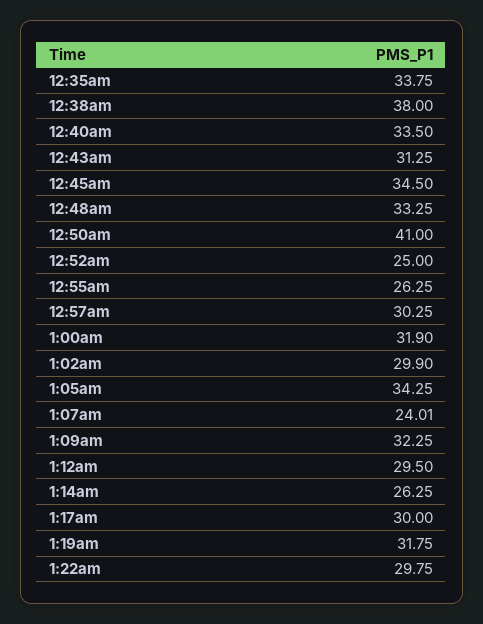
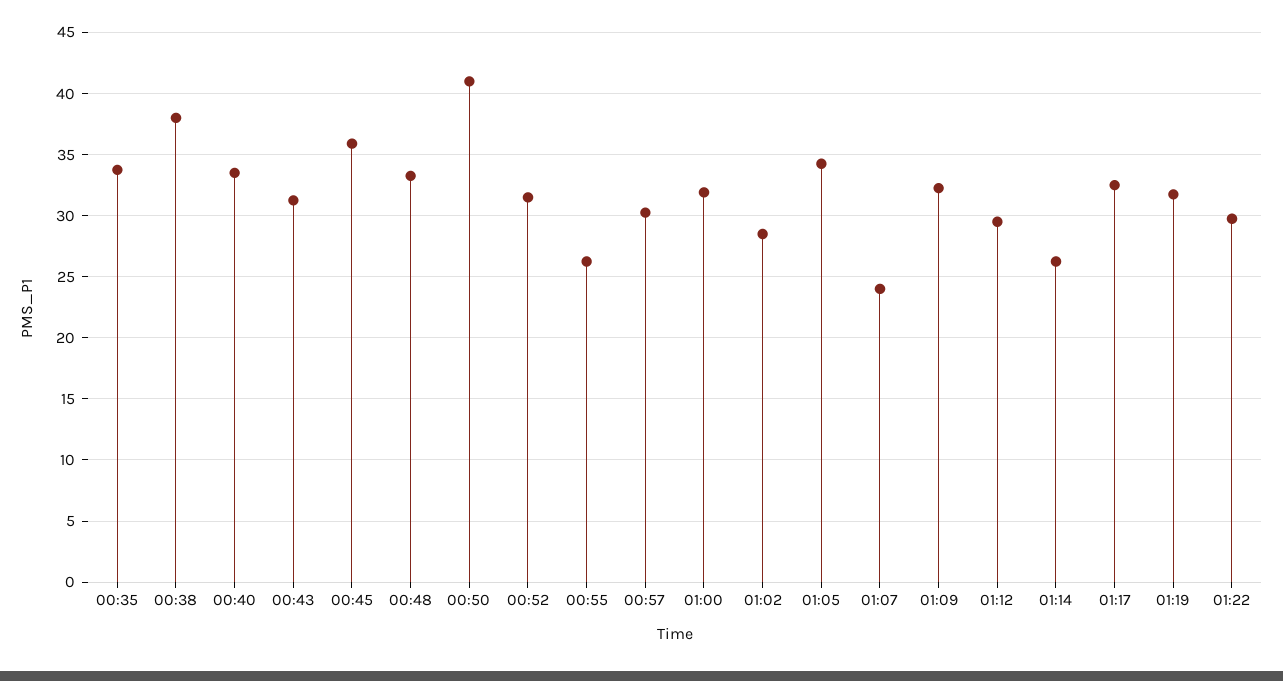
12:45am: 34.5 -> 36
12:52am: 25 -> 31.5
1:02am: 29.9 -> 28.5
1:17am: 30 -> 32.5

